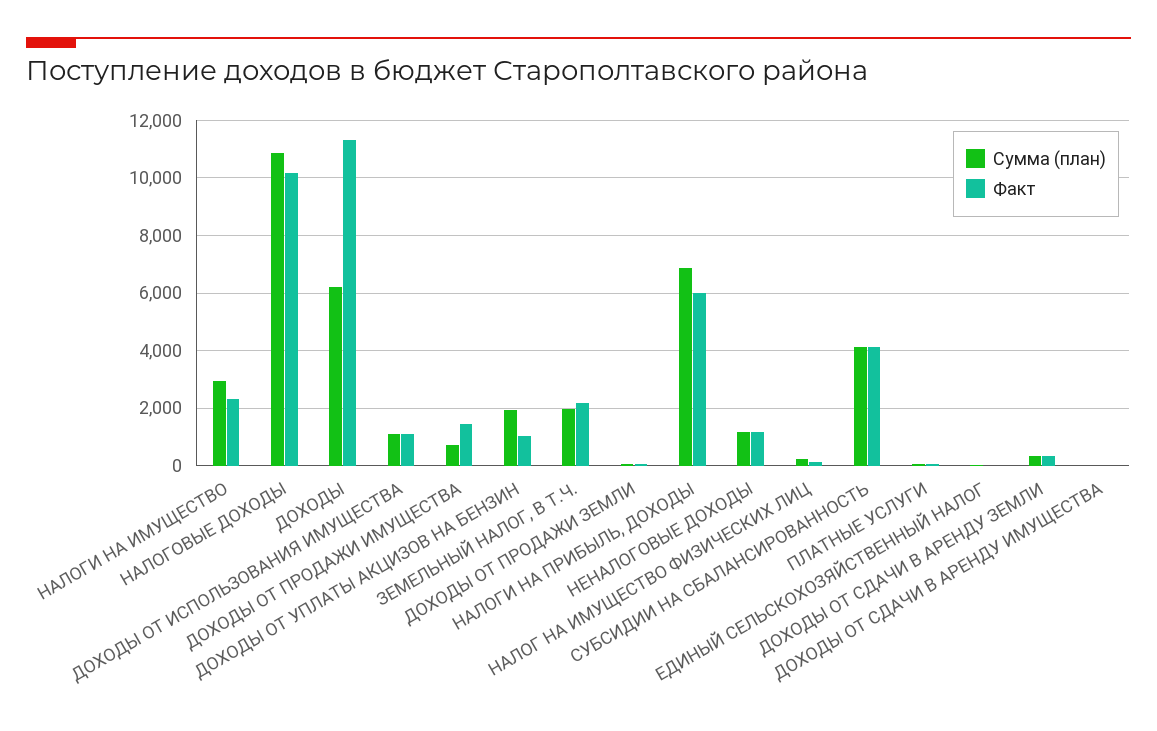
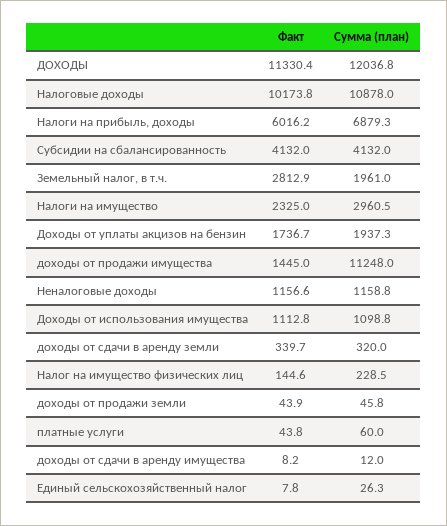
Сумма (план), ДОХОДЫ: 6250 -> 12036.8
Сумма (план), ДОХОДЫ ОТ ПРОДАЖИ ИМУЩЕСТВА: 750 -> 11248
Факт, ДОХОДЫ ОТ УПЛАТЫ АКЦИЗОВ НА БЕНЗИН: 1000 -> 1736.7
Факт, ЗЕМЕЛЬНЫЙ НАЛОГ, В Т.Ч.: 2250 -> 2812.9

